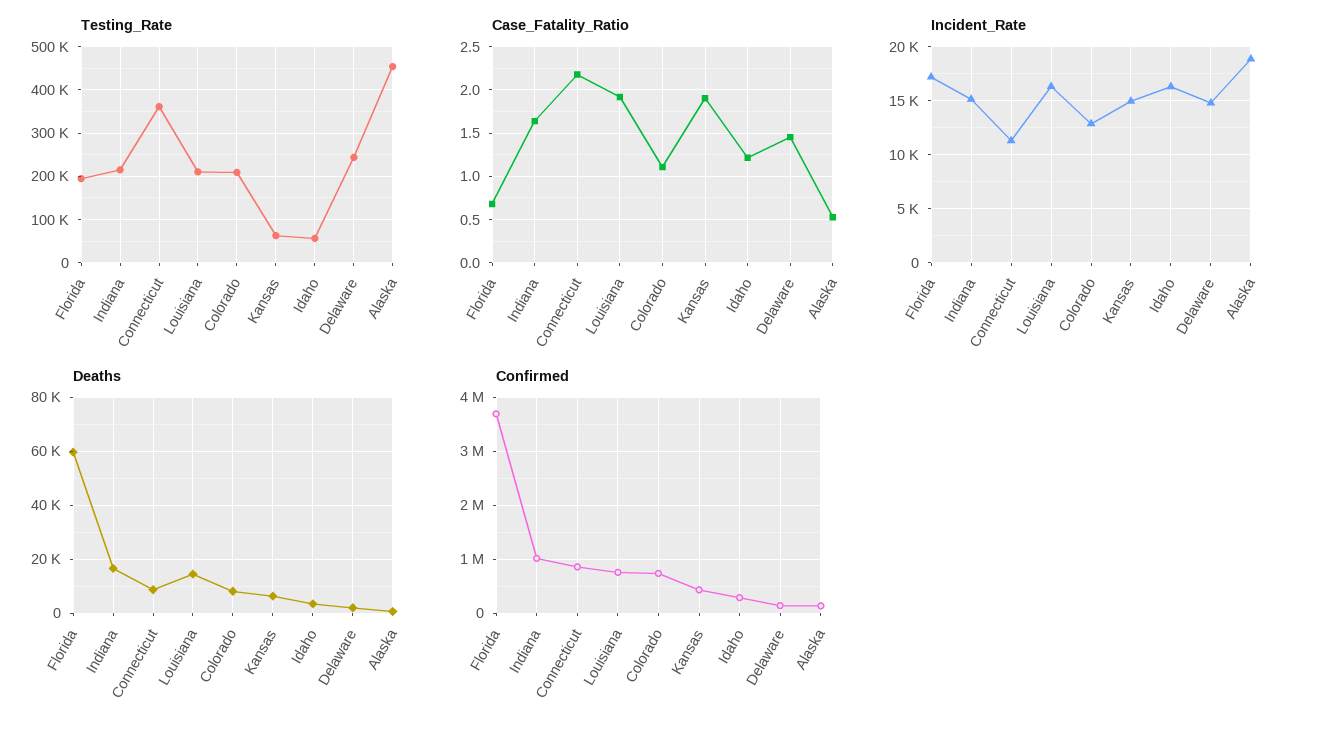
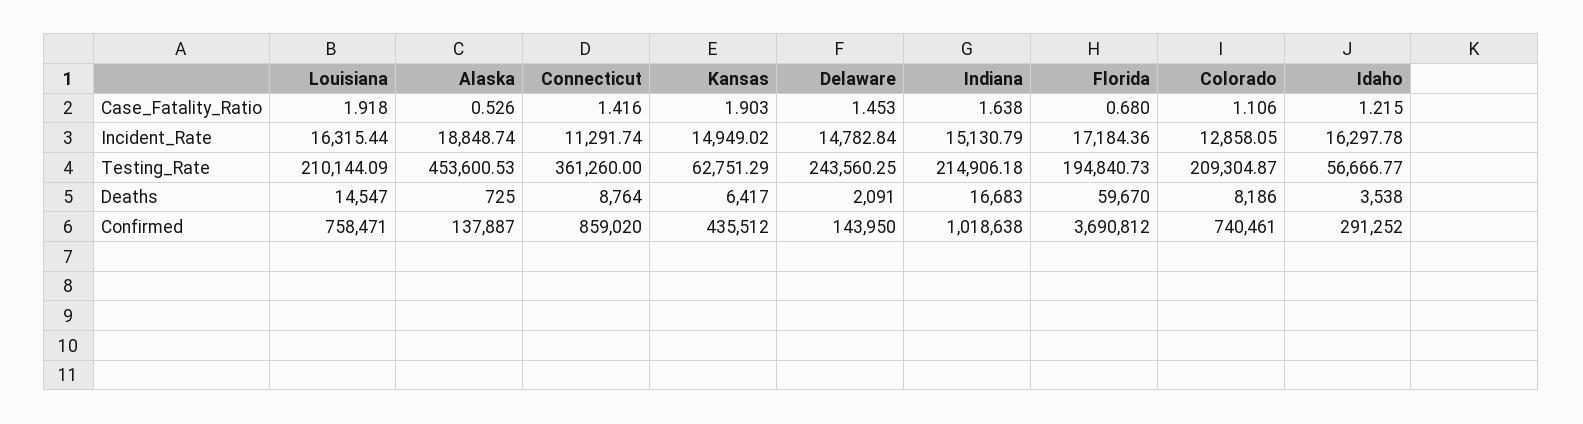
Case_Fatality_Ratio, Connecticut: 2.2 -> 1.416

